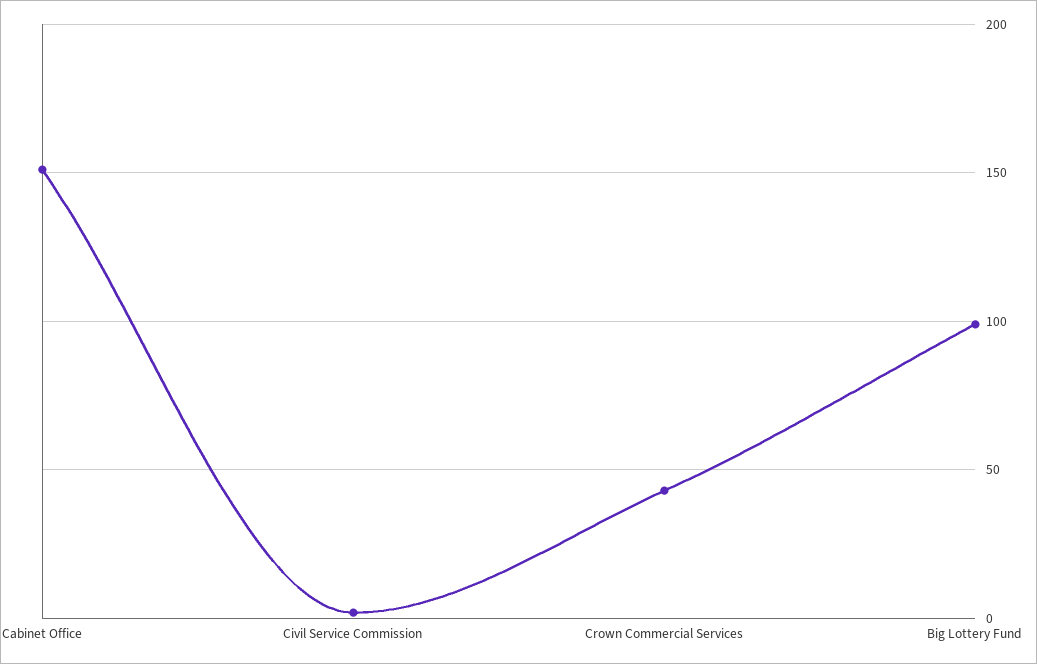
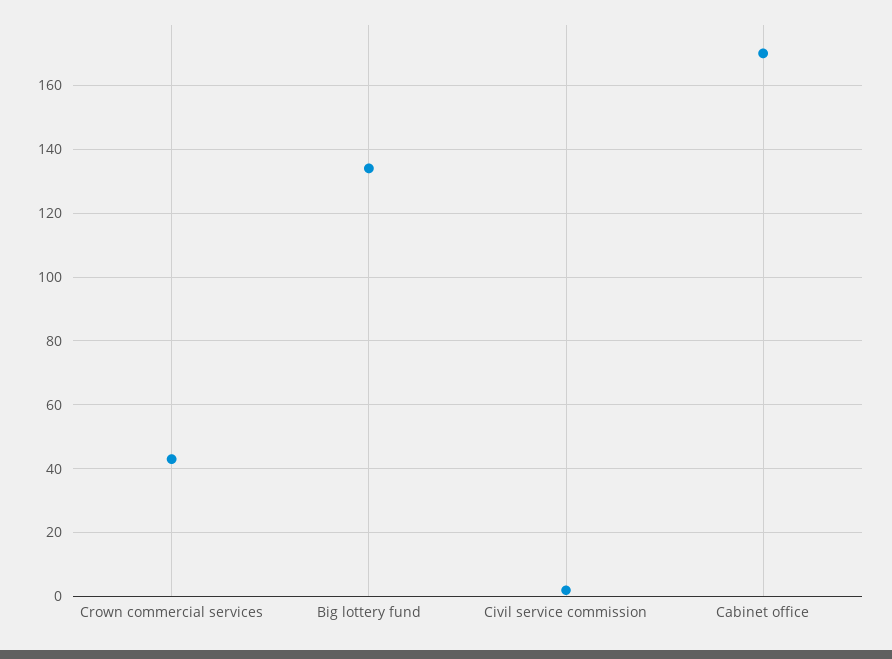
Cabinet Office: 150 -> 170
Big Lottery Fund: 100 -> 135

